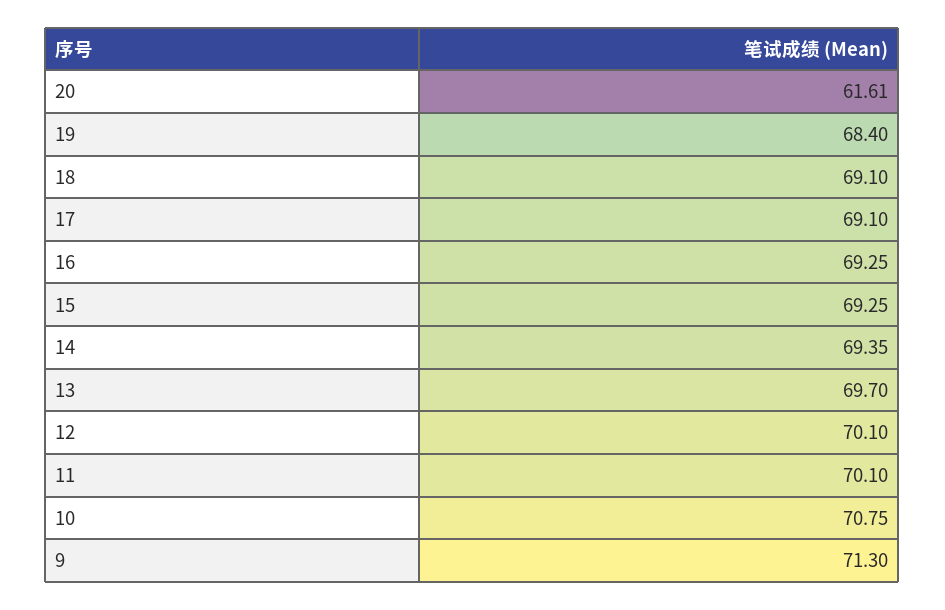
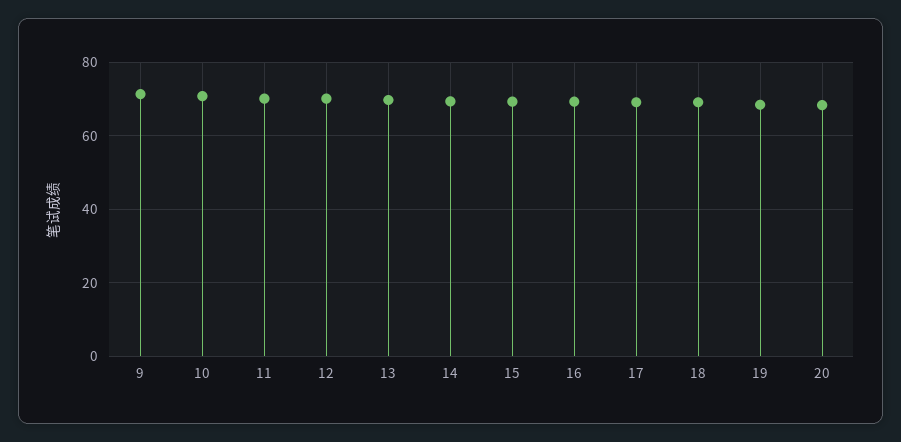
20: 61.61 -> 68

